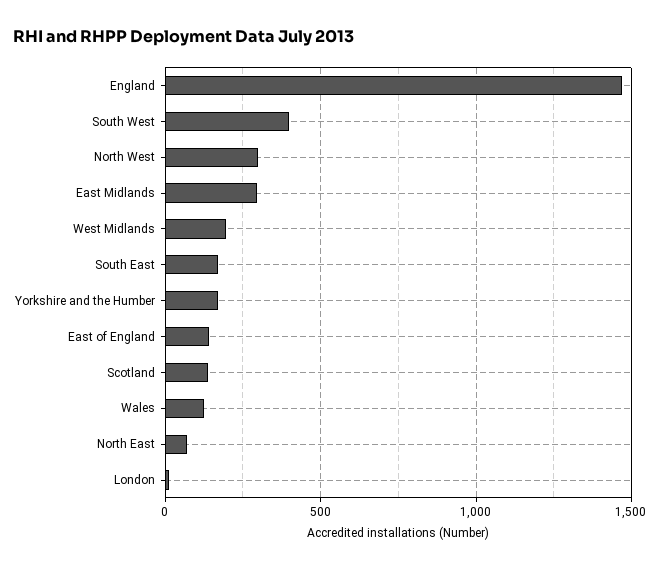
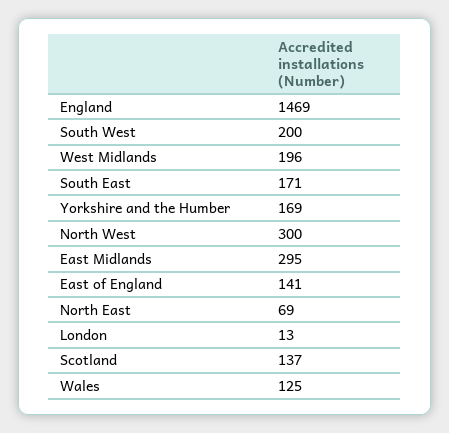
South West: 400 -> 200

